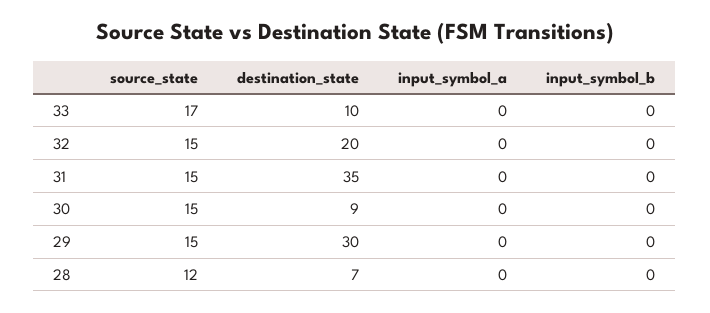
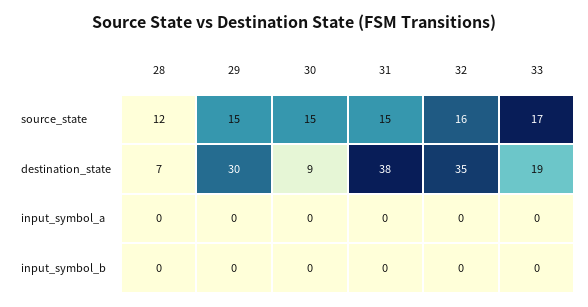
destination_state, 33: 10 -> 19
source_state, 32: 15 -> 16
destination_state, 32: 20 -> 35
destination_state, 31: 35 -> 38

